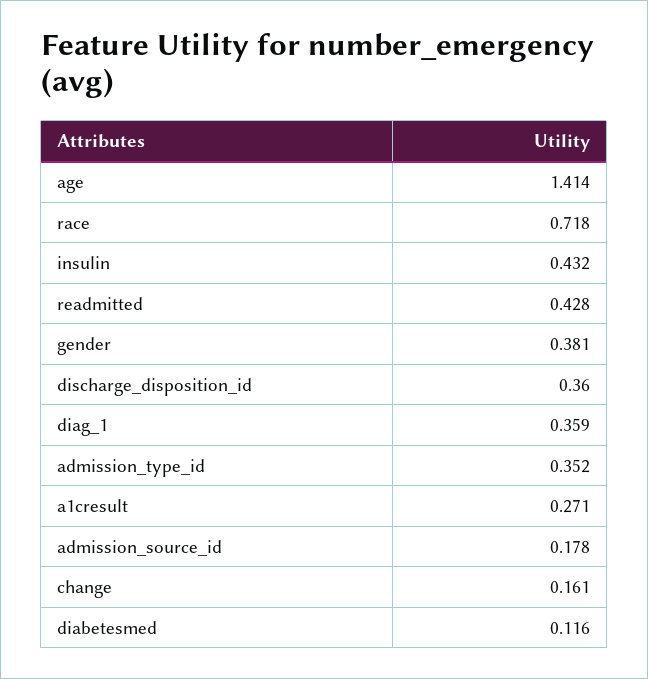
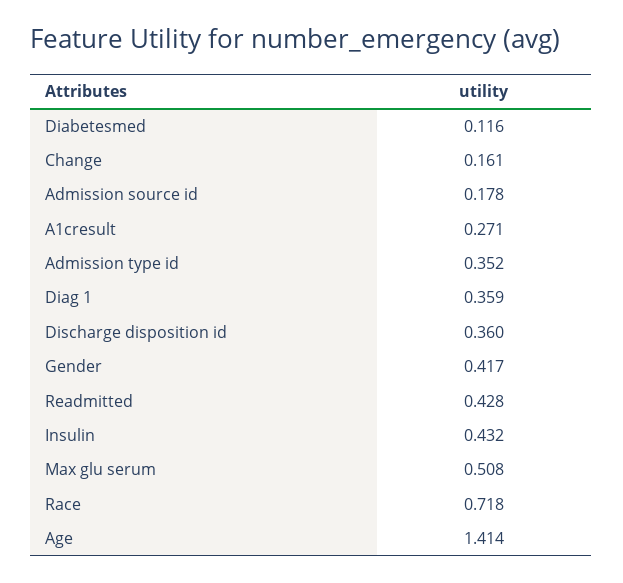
gender: 0.381 -> 0.417
Max glu serum: none -> 0.508

